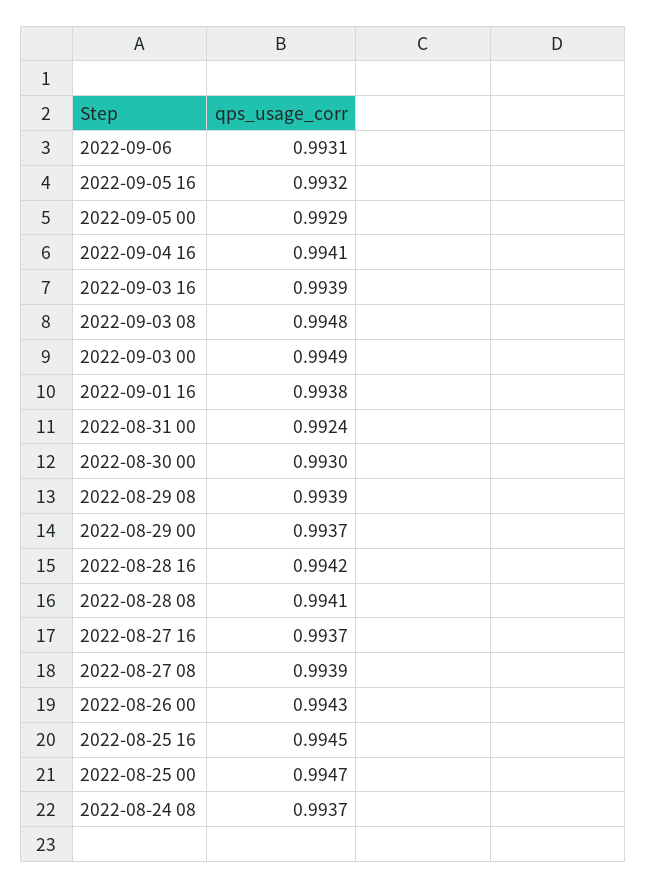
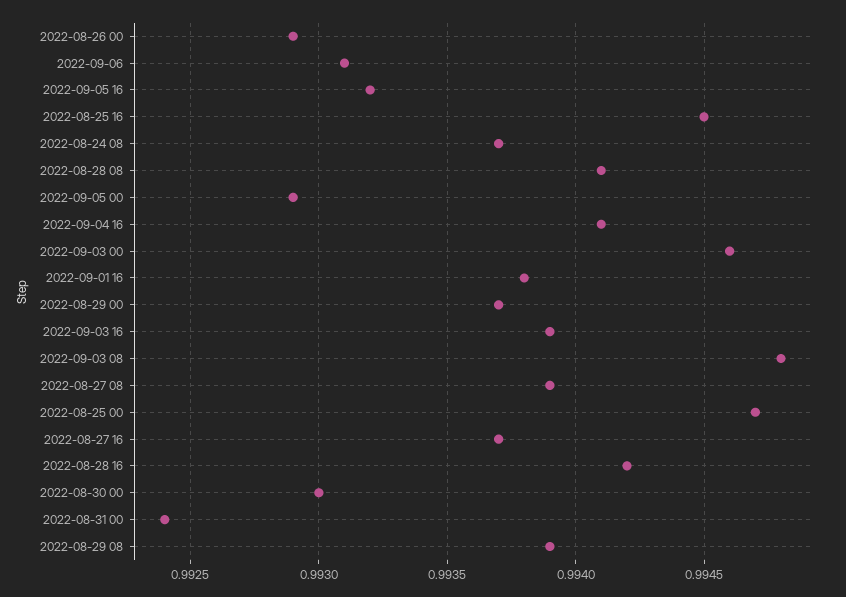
2022-09-03 00: 0.9949 -> 0.9946
2022-08-26 00: 0.9943 -> 0.9929

